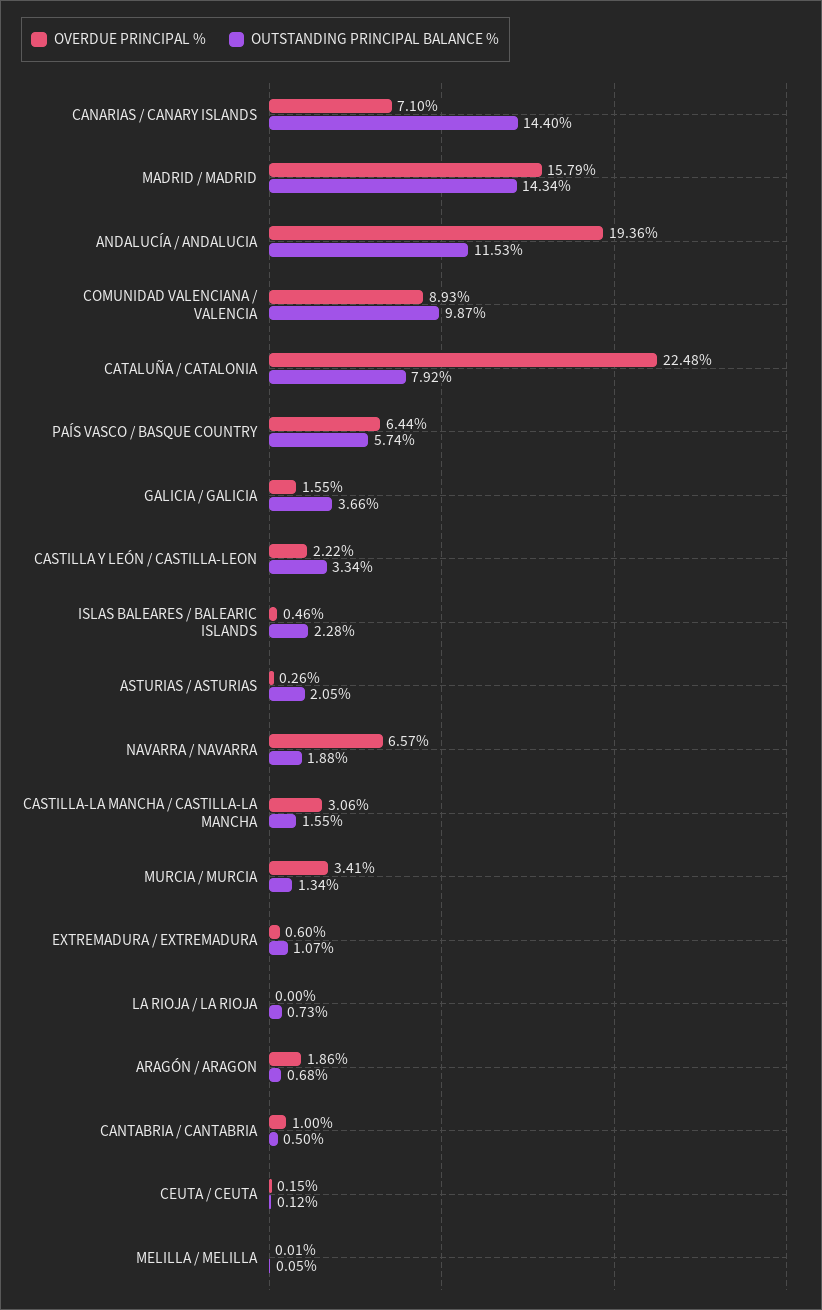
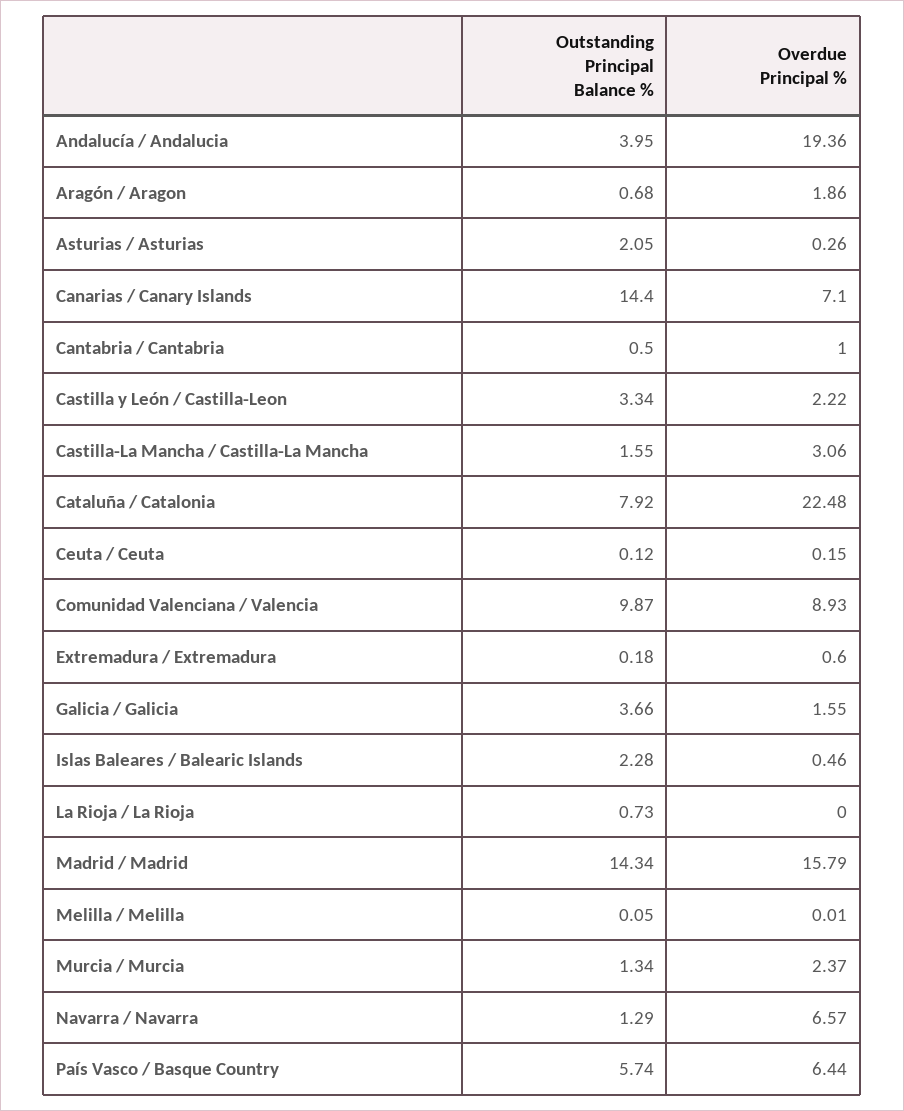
OUTSTANDING PRINCIPAL BALANCE %, ANDALUCÍA / ANDALUCIA: 11.53 -> 3.95
OUTSTANDING PRINCIPAL BALANCE %, NAVARRA / NAVARRA: 1.88 -> 1.29
OVERDUE PRINCIPAL %, MURCIA / MURCIA: 3.41 -> 2.37
OUTSTANDING PRINCIPAL BALANCE %, EXTREMADURA / EXTREMADURA: 1.07 -> 0.18

